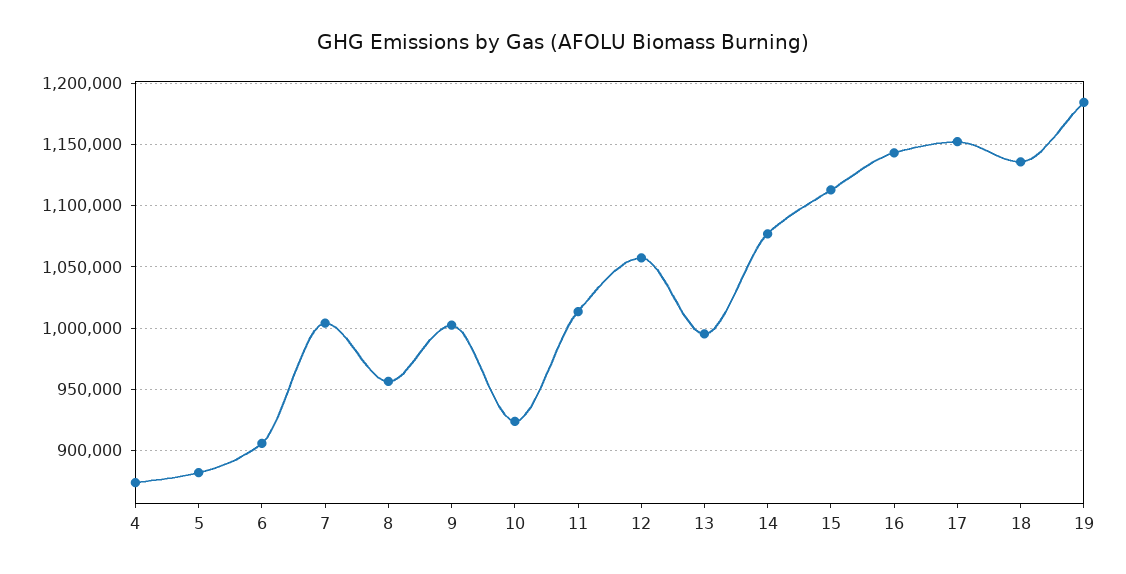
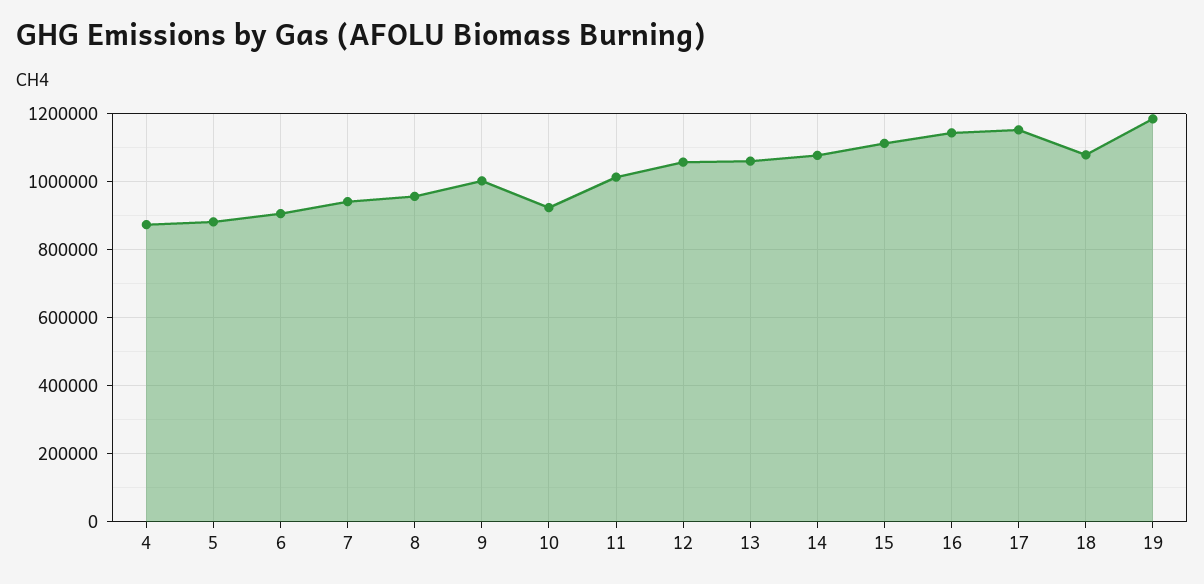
7: 1005000 -> 940000
13: 995000 -> 1060000
18: 1135000 -> 1080000

